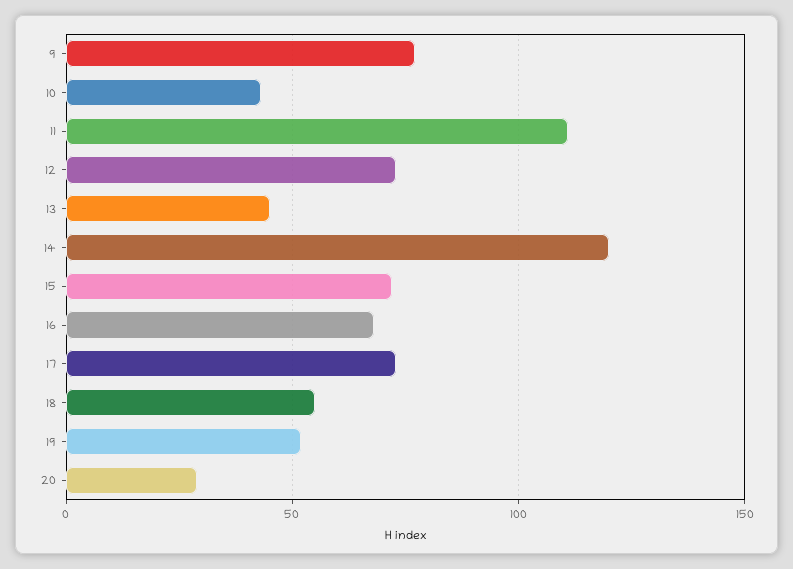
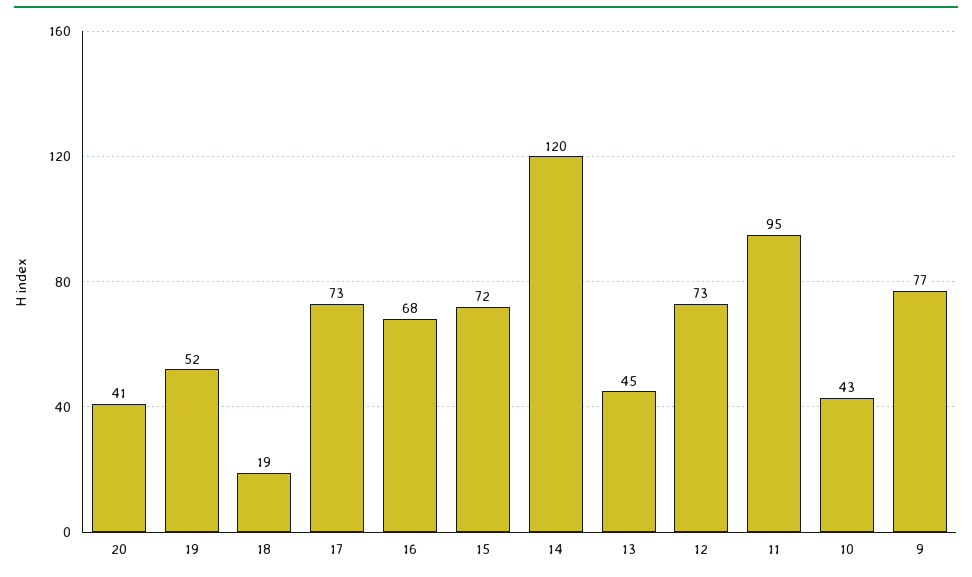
11: 110 -> 95
18: 55 -> 19
20: 30 -> 41

